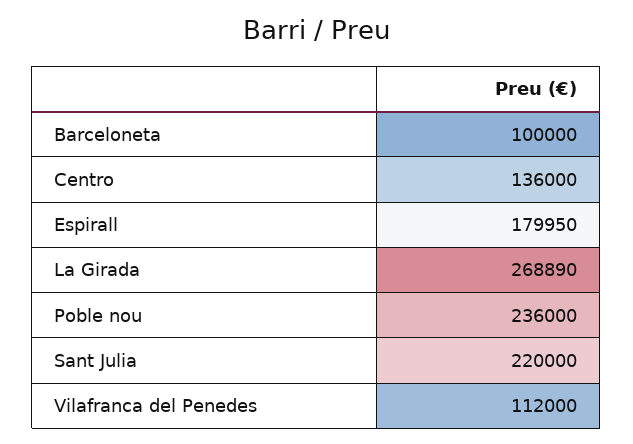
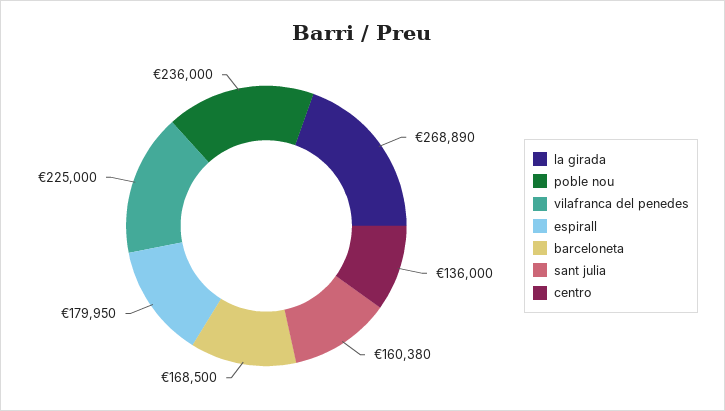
Barceloneta: 100000 -> 168500
Sant Julia: 220000 -> 160380
Vilafranca del Penedes: 112000 -> 225000

